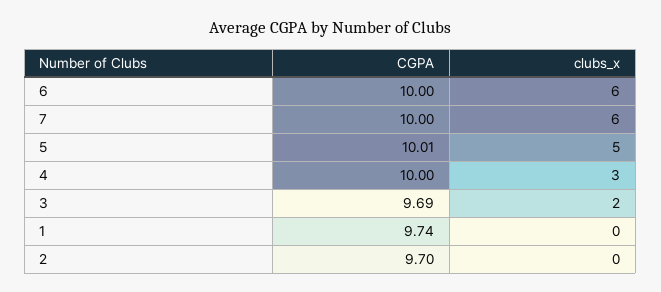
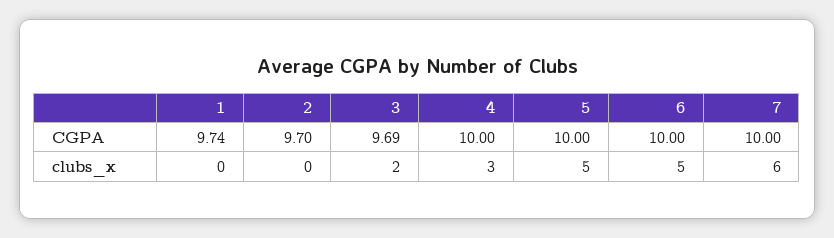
clubs_x, 6: 6 -> 5
CGPA, 5: 10.01 -> 10

